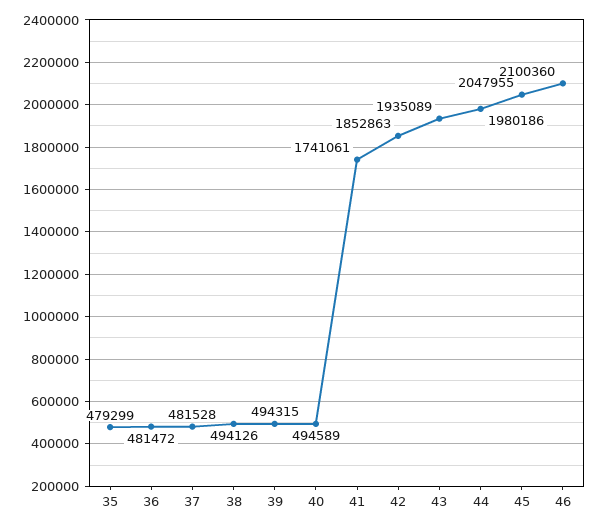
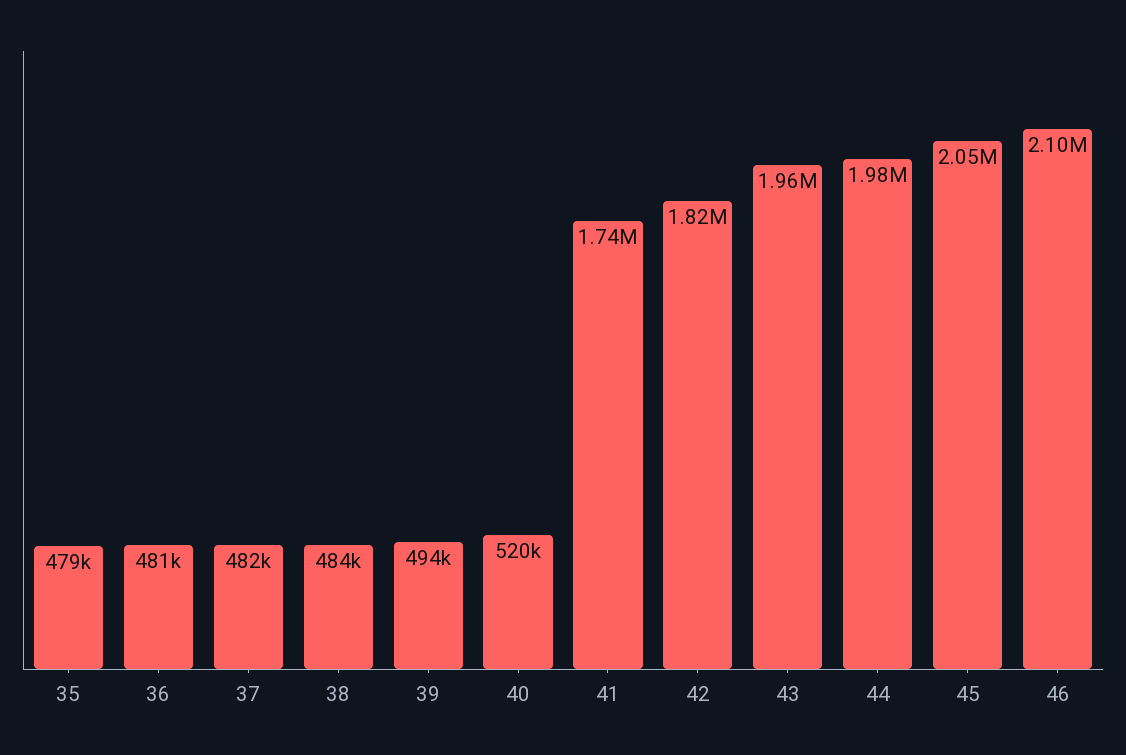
38: 494126 -> 484000
40: 494589 -> 520000
42: 1852863 -> 1820000
43: 1935089 -> 1960000

